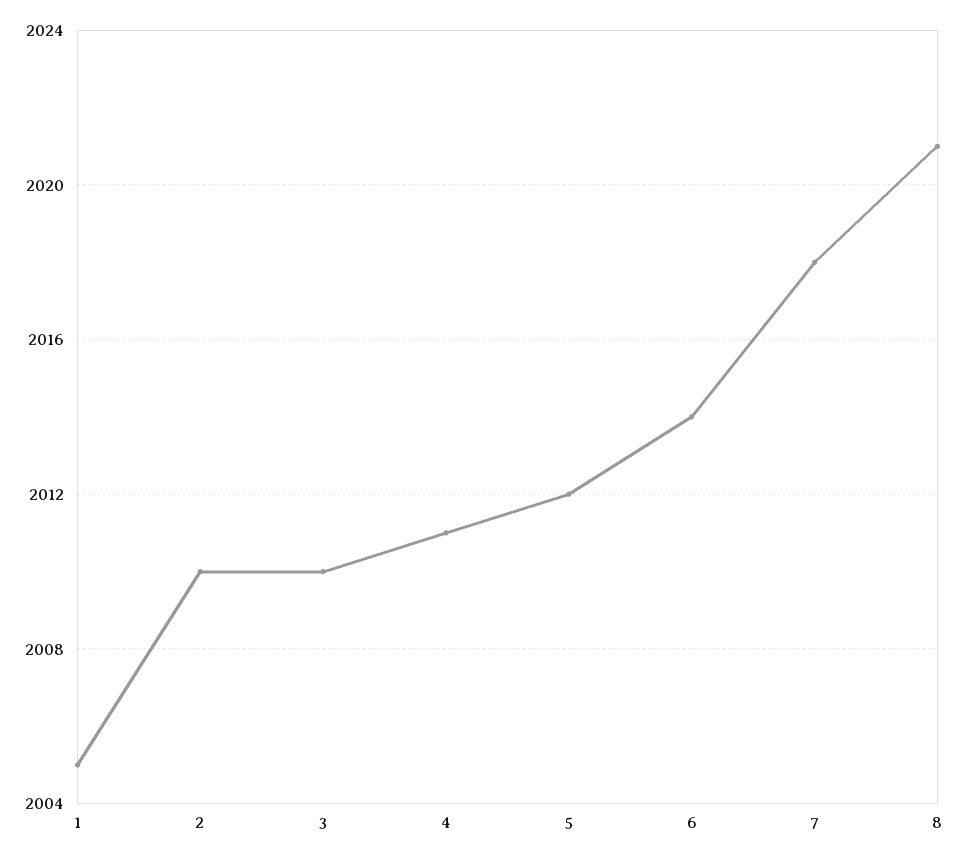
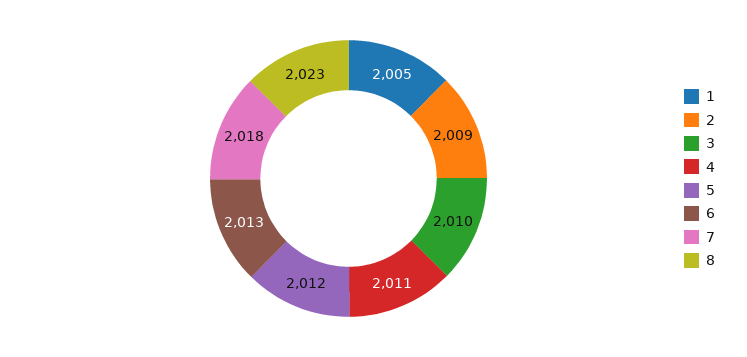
2: 2010 -> 2009
6: 2014 -> 2013
8: 2021 -> 2023

